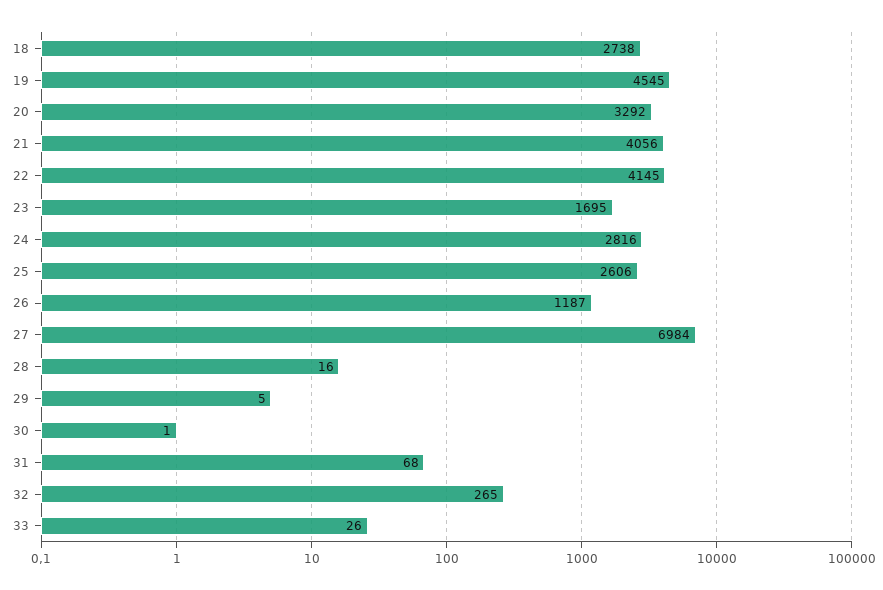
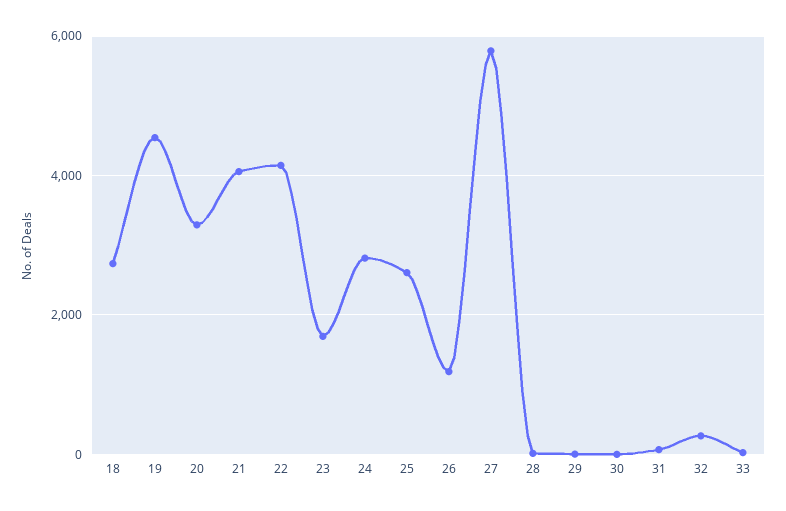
27: 6984 -> 5800

